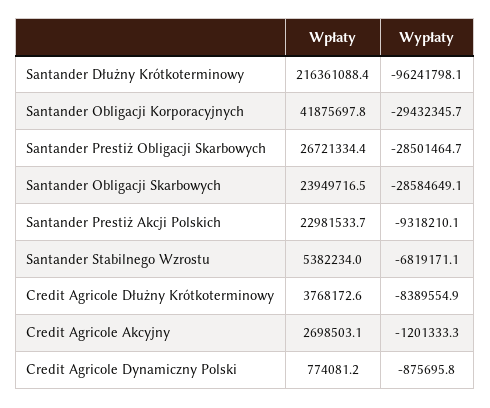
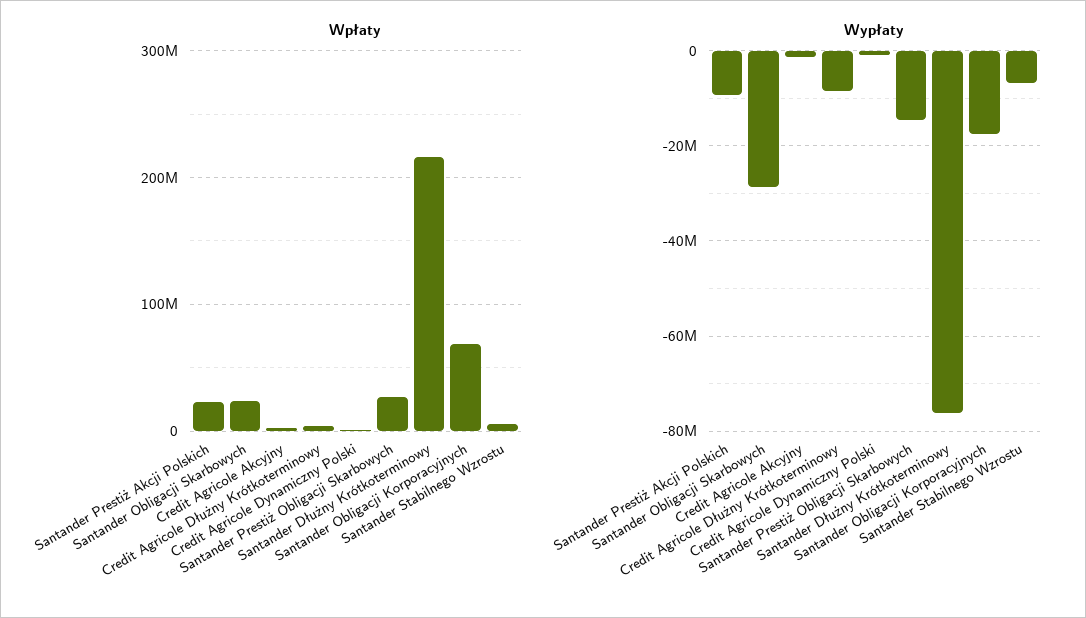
Wypłaty, Santander Dłużny Krótkoterminowy: -96241798.1 -> -76000000
Wpłaty, Santander Obligacji Korporacyjnych: 41875697.8 -> 70000000
Wypłaty, Santander Obligacji Korporacyjnych: -29432345.7 -> -18000000
Wypłaty, Santander Prestiż Obligacji Skarbowych: -28501464.7 -> -14000000

